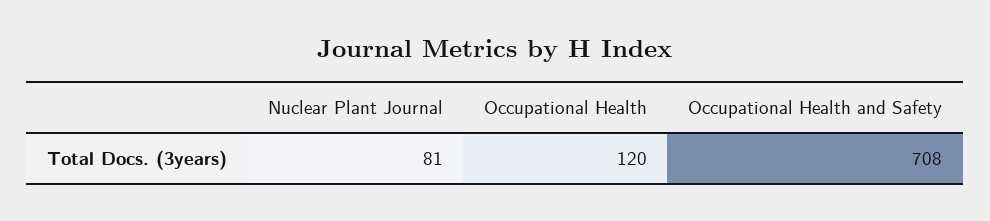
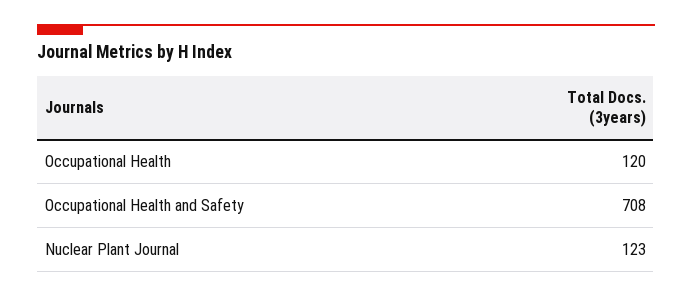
Nuclear Plant Journal: 81 -> 123

